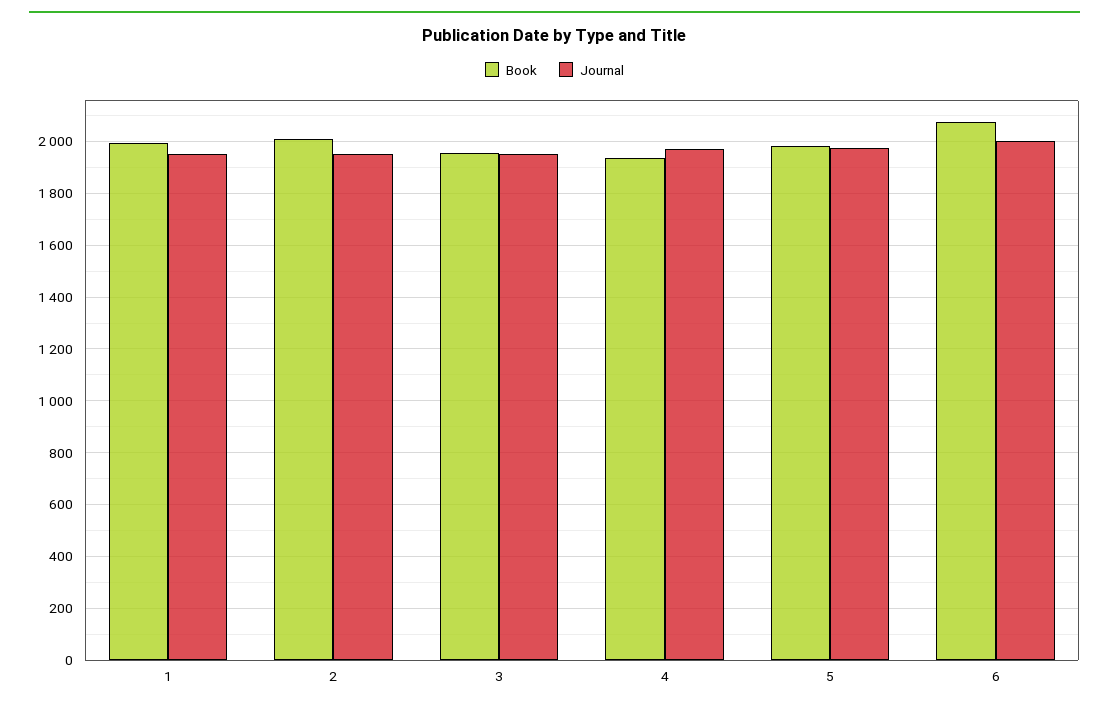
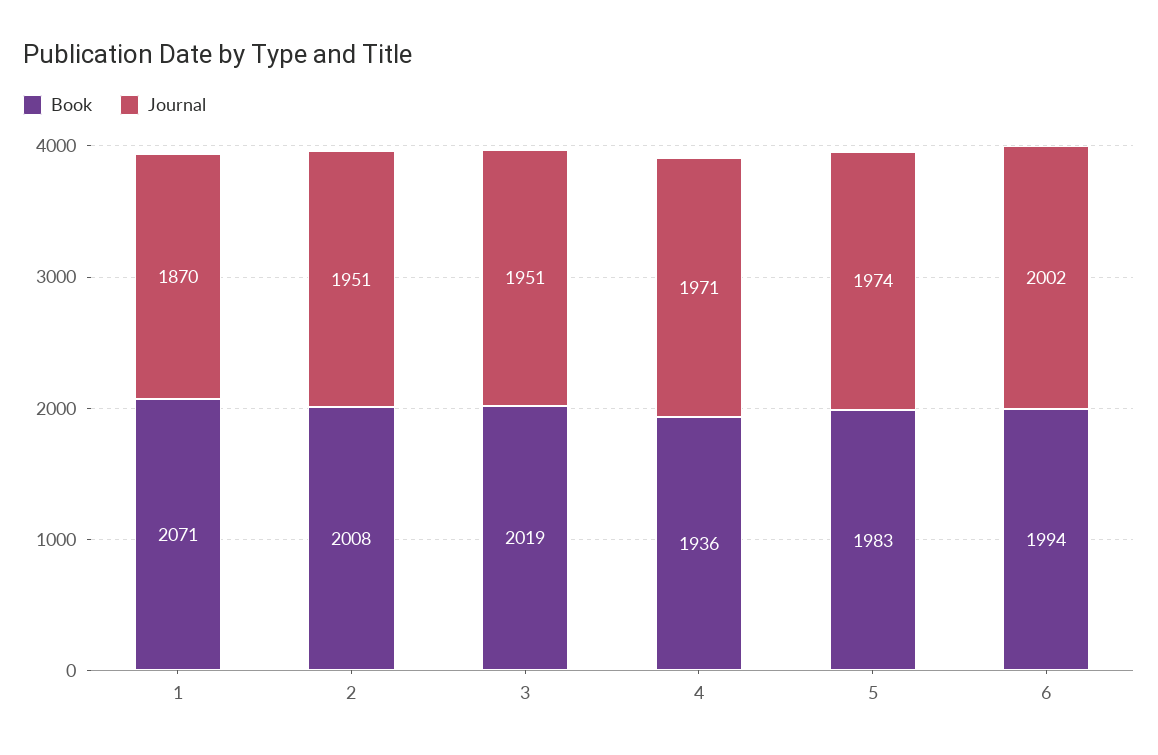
Book, 1: 2000 -> 2071
Journal, 1: 1950 -> 1870
Book, 3: 1950 -> 2019
Book, 6: 2075 -> 1994

